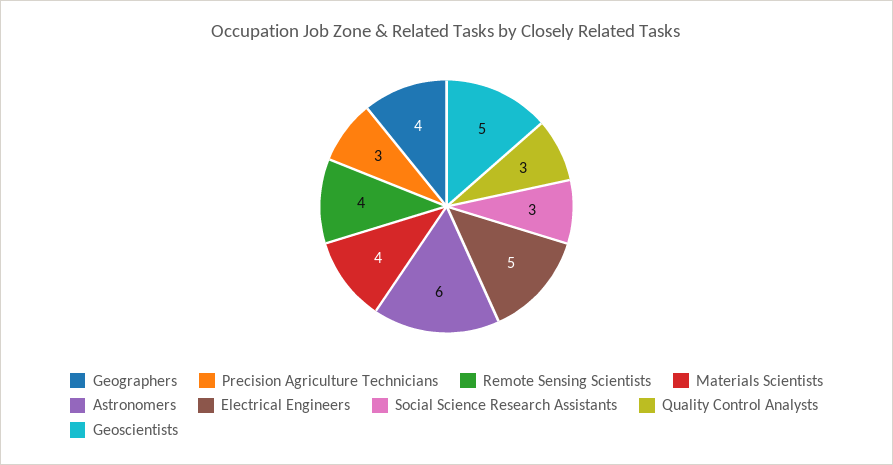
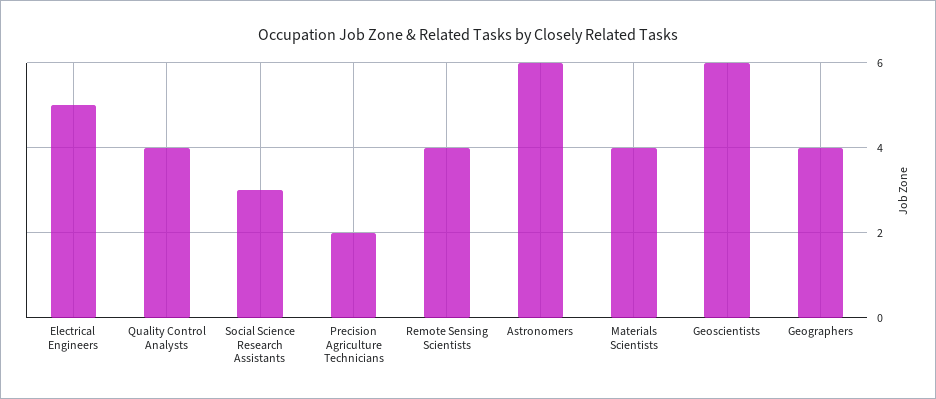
Precision Agriculture Technicians: 3 -> 2
Quality Control Analysts: 3 -> 4
Geoscientists: 5 -> 6

